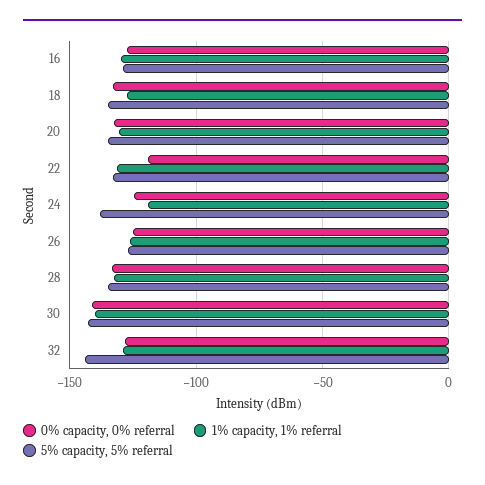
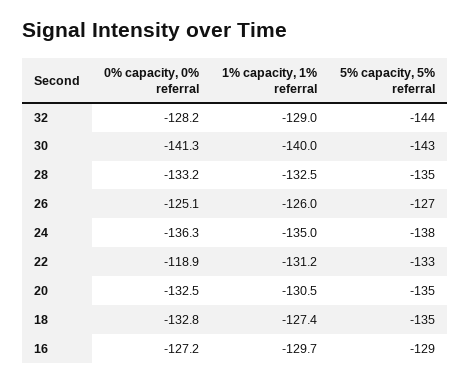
0% capacity, 0% referral, 24: -125 -> -136.3
1% capacity, 1% referral, 24: -120 -> -135

